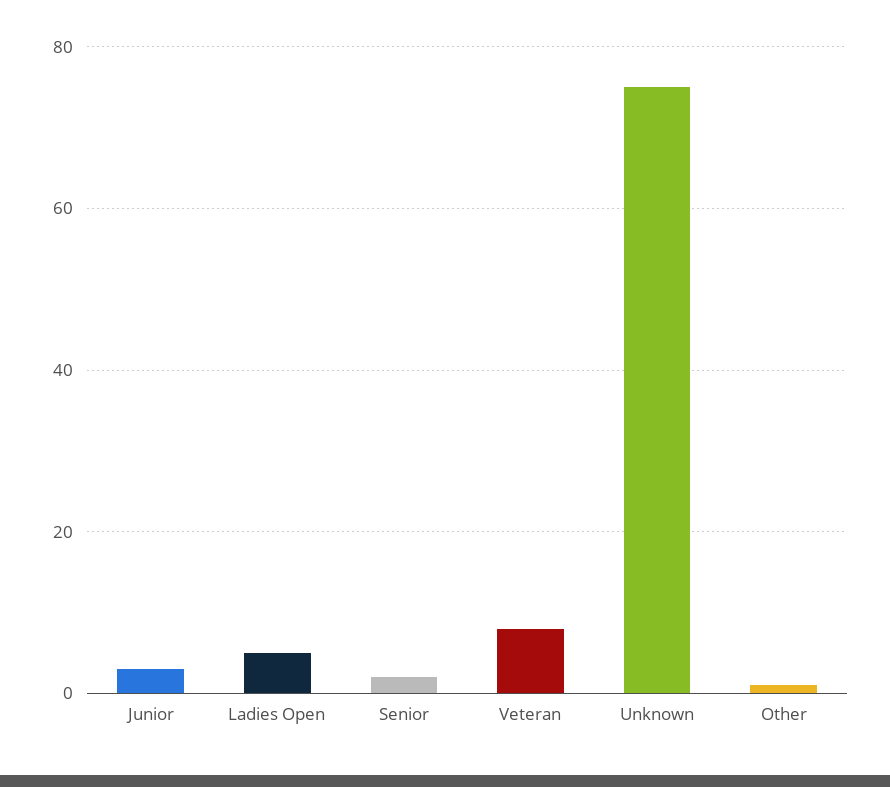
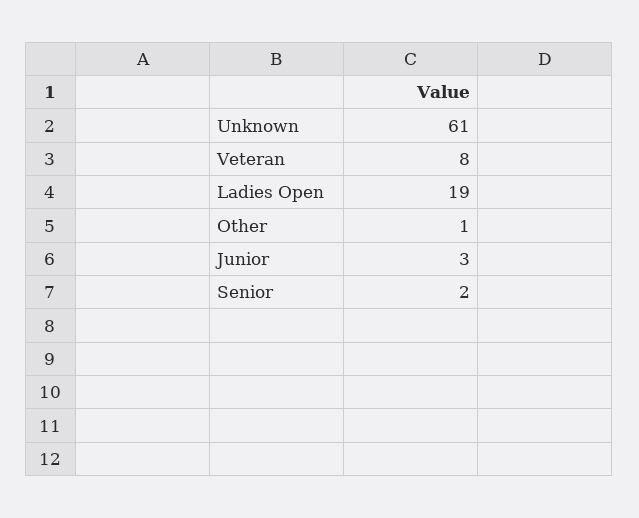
Ladies Open: 5 -> 19
Unknown: 75 -> 61

